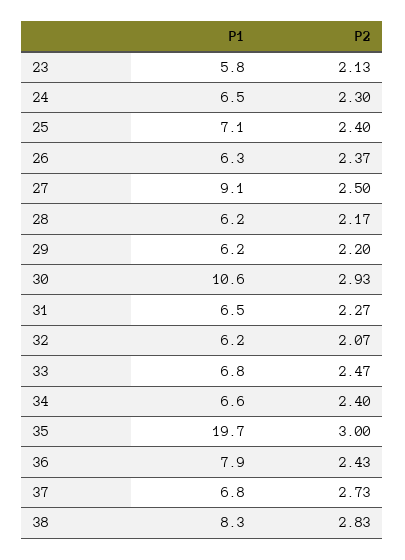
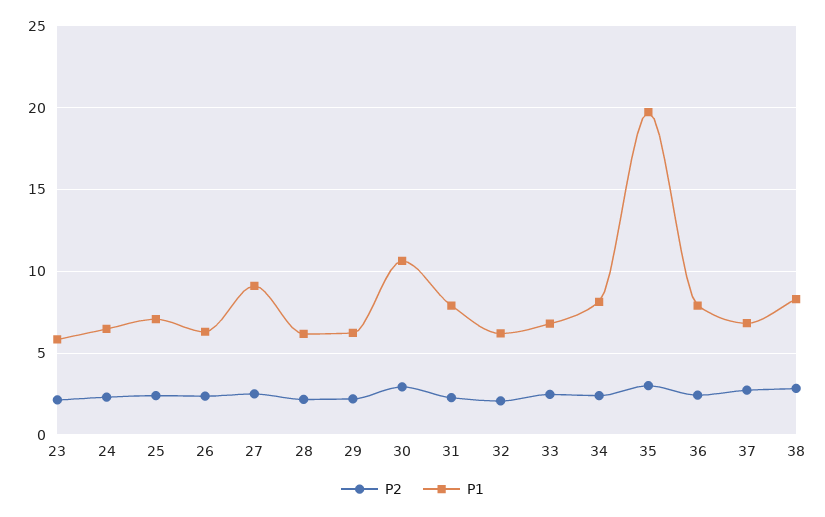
P1, 31: 6.5 -> 8
P1, 34: 6.6 -> 8

